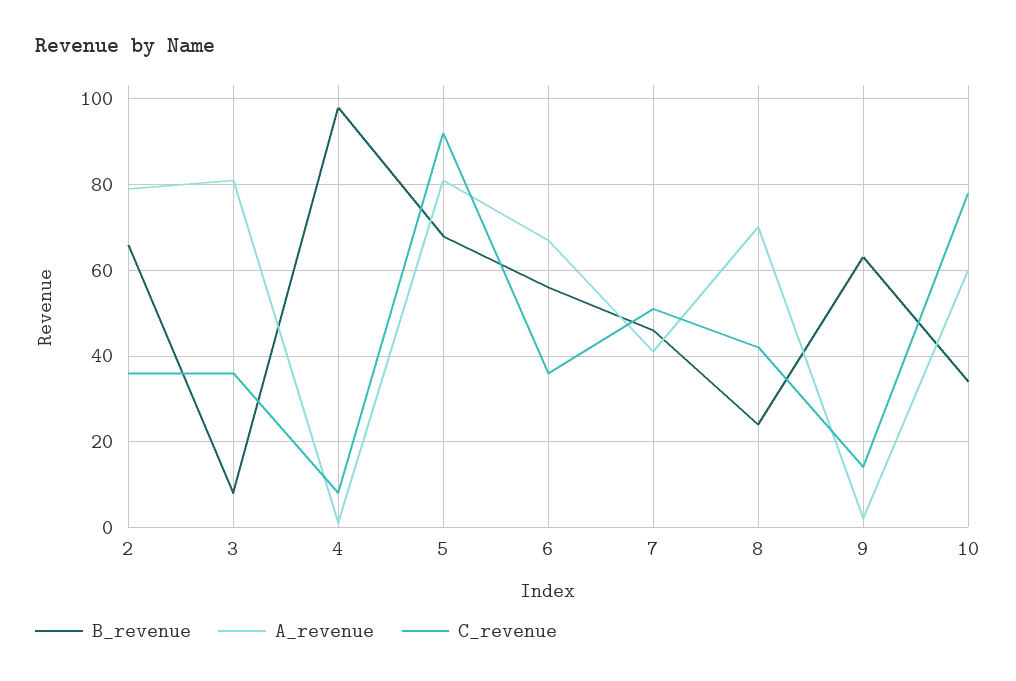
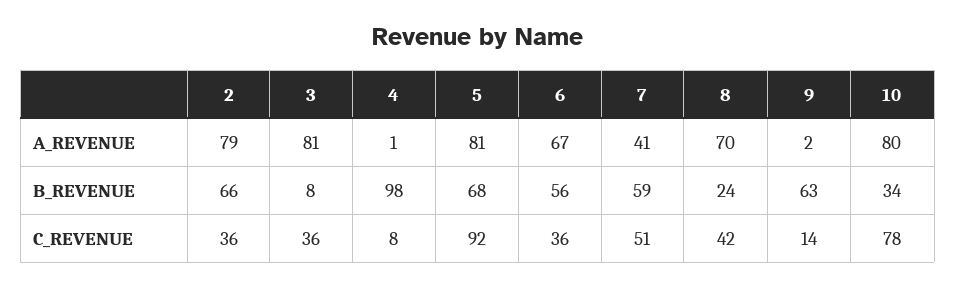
B_revenue, 7: 45 -> 59
A_revenue, 10: 60 -> 80

